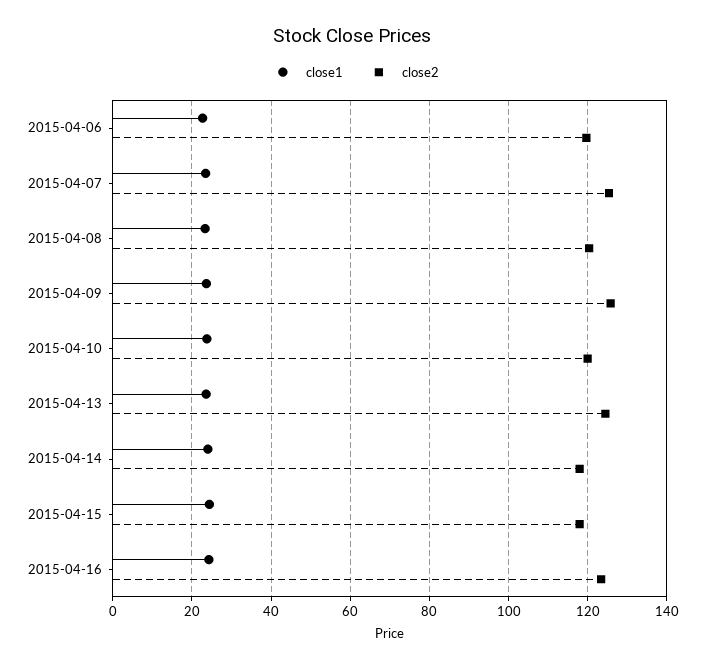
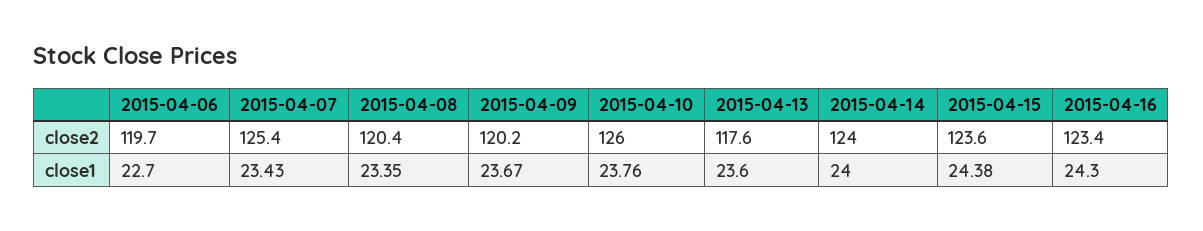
close2, 2015-04-09: 126 -> 120.2
close2, 2015-04-10: 120 -> 126
close2, 2015-04-13: 124 -> 117.6
close2, 2015-04-14: 118 -> 124
close2, 2015-04-15: 118 -> 123.6

